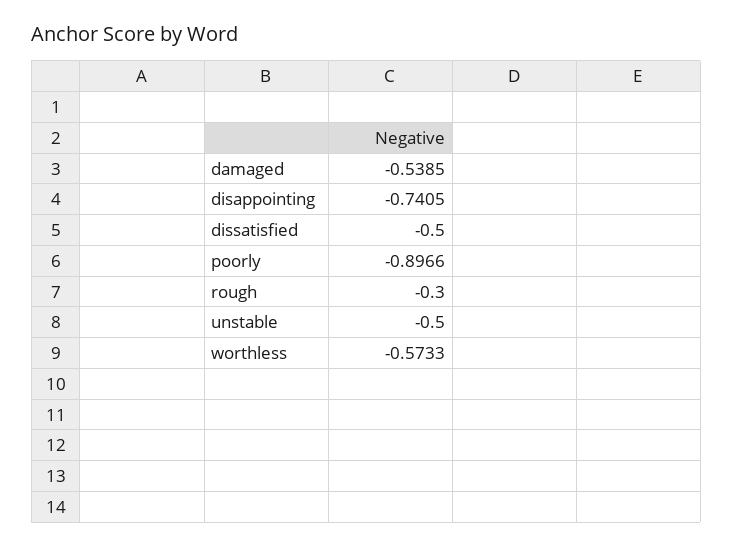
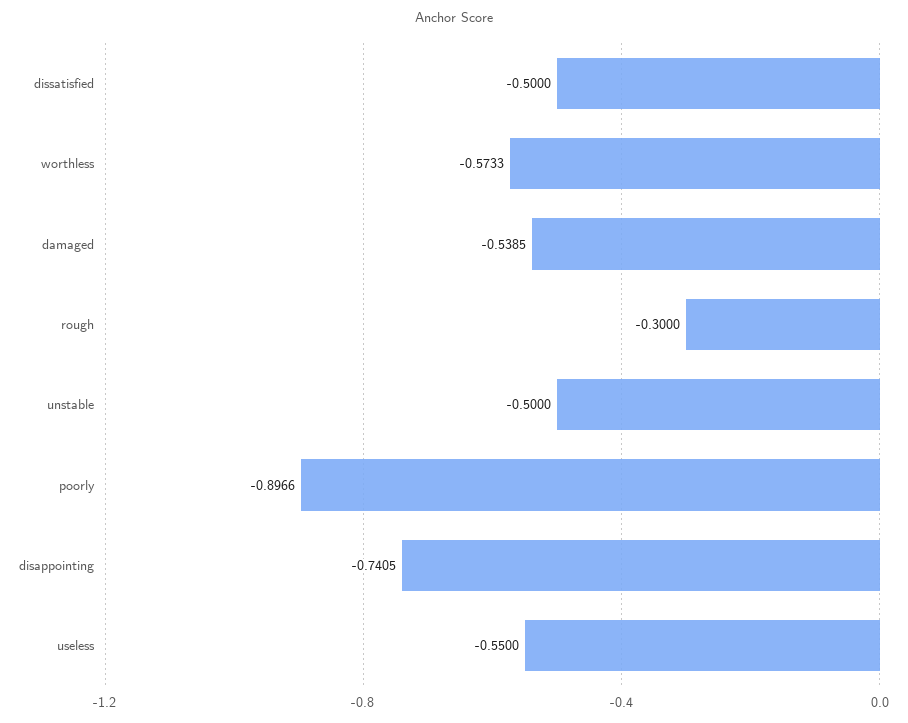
useless: none -> -0.55

